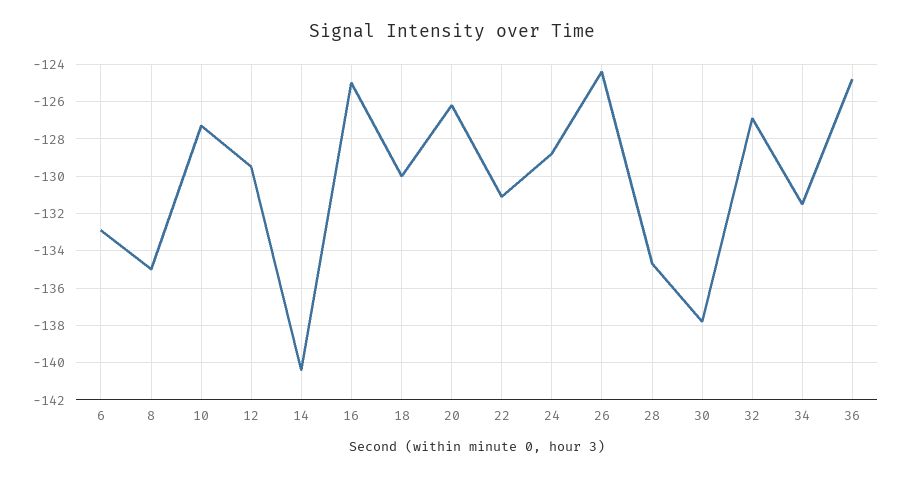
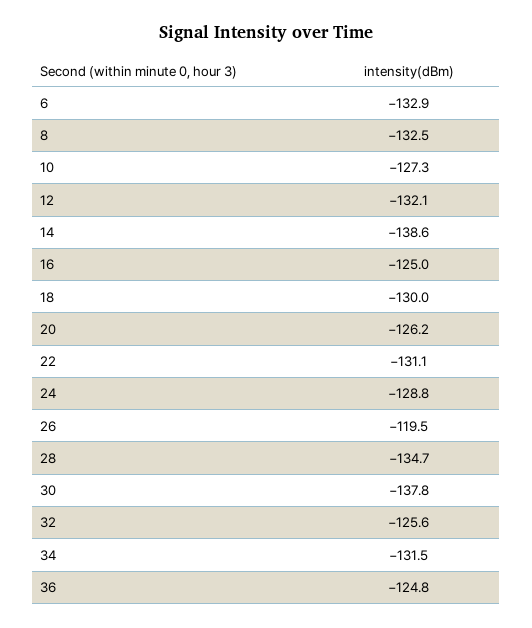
8: -135 -> -132.5
12: -129.5 -> -132.1
14: -140.5 -> -138.6
26: -124.5 -> -119.5
32: -127 -> -125.6

